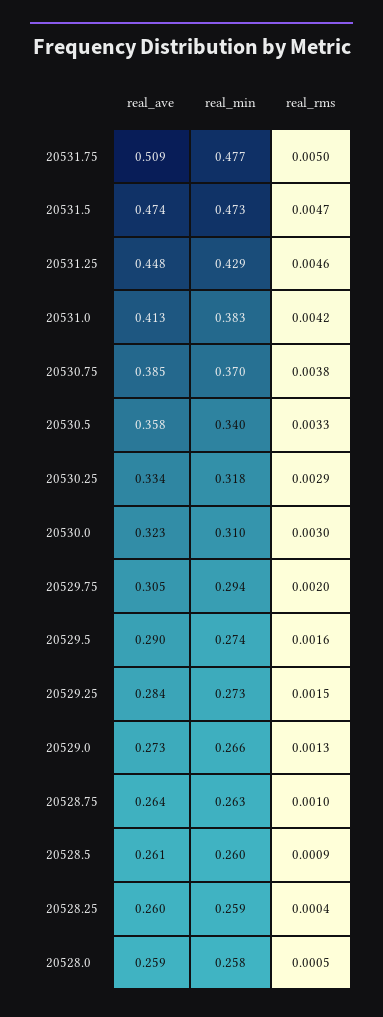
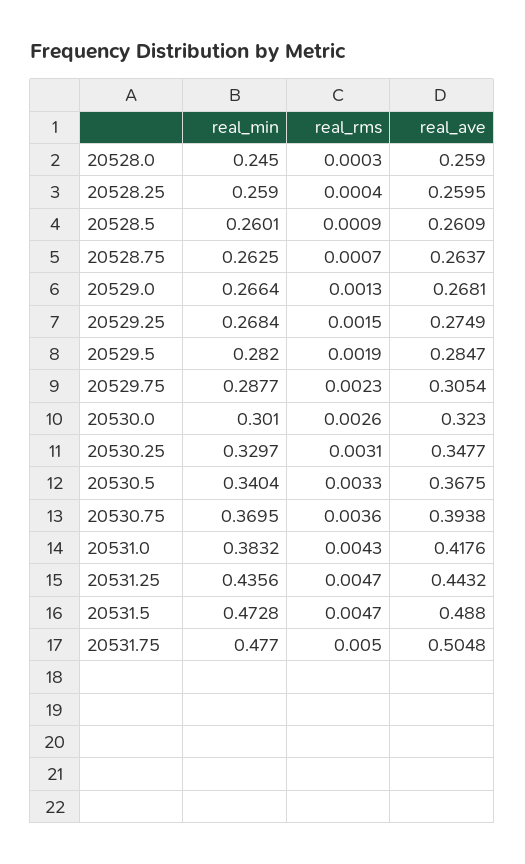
real_ave, 20531.75: 0.509 -> 0.5048
real_ave, 20531.5: 0.474 -> 0.488
real_ave, 20531.25: 0.448 -> 0.4432
real_min, 20531.25: 0.429 -> 0.4356
real_rms, 20531.25: 0.0046 -> 0.0047
real_ave, 20531.0: 0.413 -> 0.4176
real_rms, 20531.0: 0.0042 -> 0.0043
real_ave, 20530.75: 0.385 -> 0.3938
real_rms, 20530.75: 0.0038 -> 0.0036
real_ave, 20530.5: 0.358 -> 0.3675
real_ave, 20530.25: 0.334 -> 0.3477
real_min, 20530.25: 0.318 -> 0.3297
real_rms, 20530.25: 0.0029 -> 0.0031
real_min, 20530.0: 0.31 -> 0.301
real_rms, 20530.0: 0.003 -> 0.0026
real_min, 20529.75: 0.294 -> 0.2877
real_rms, 20529.75: 0.002 -> 0.0023
real_ave, 20529.5: 0.29 -> 0.2847
real_min, 20529.5: 0.274 -> 0.282
real_rms, 20529.5: 0.0016 -> 0.0019
real_ave, 20529.25: 0.284 -> 0.2749
real_min, 20529.25: 0.273 -> 0.2684
real_ave, 20529.0: 0.273 -> 0.2681
real_rms, 20528.75: 0.001 -> 0.0007
real_min, 20528.0: 0.258 -> 0.245
real_rms, 20528.0: 0.0005 -> 0.0003

